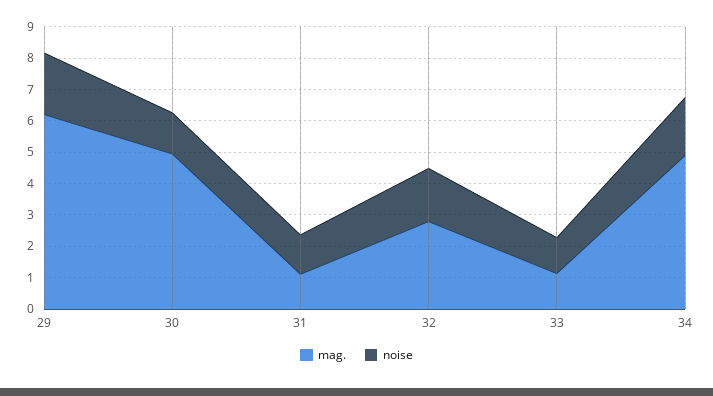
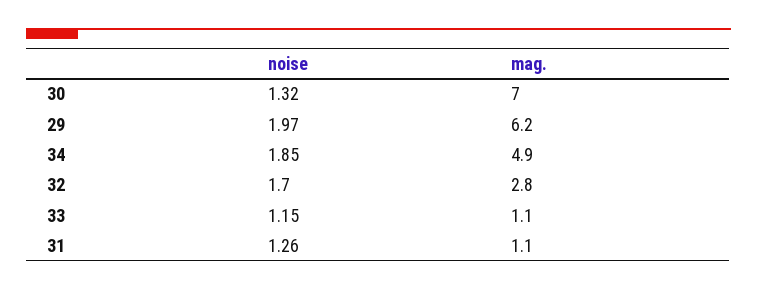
mag., 30: 5 -> 7

